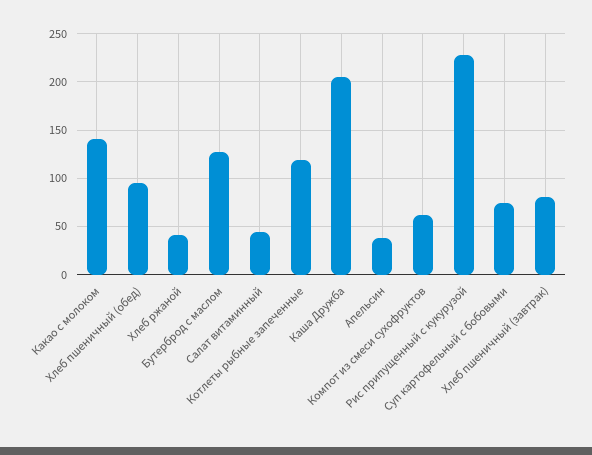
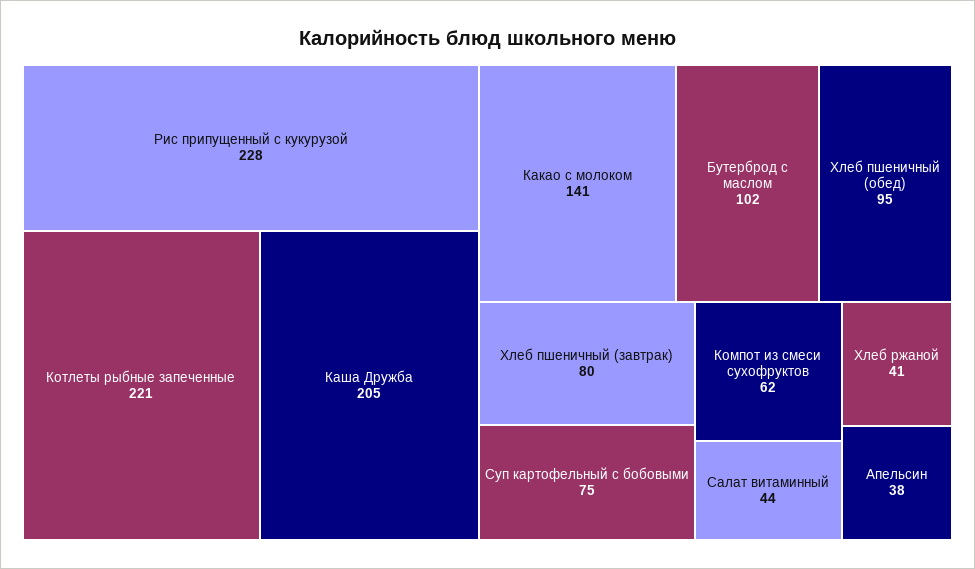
Бутерброд с маслом: 130 -> 102
Котлеты рыбные запеченные: 120 -> 221

